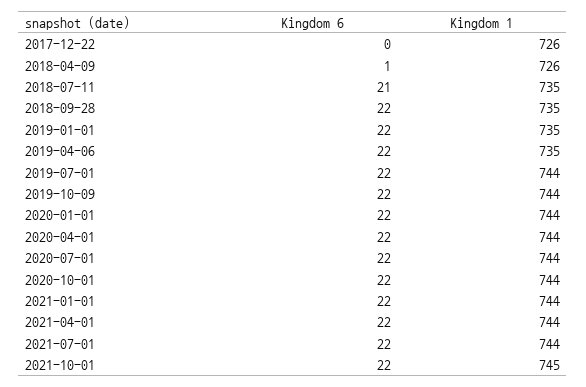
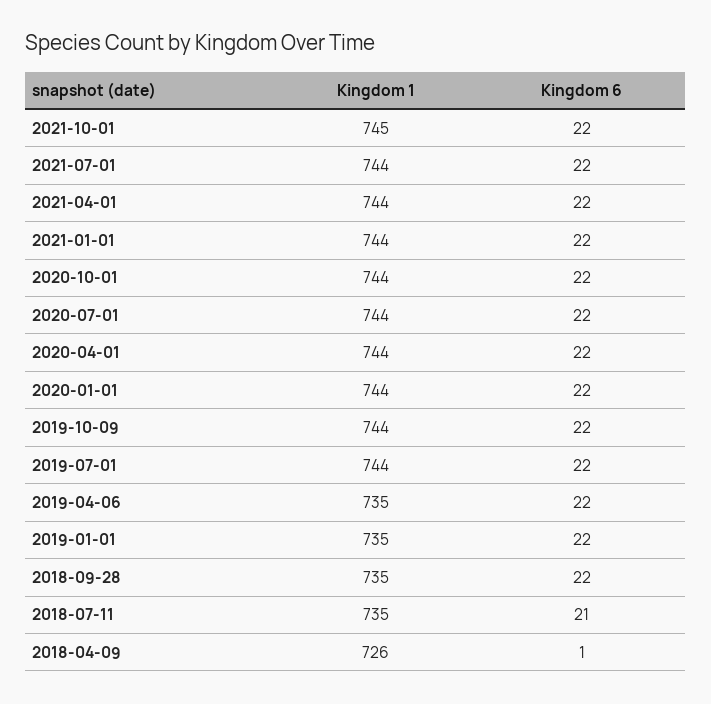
Kingdom 6, 2017-12-22: 0 -> none
Kingdom 1, 2017-12-22: 726 -> none

